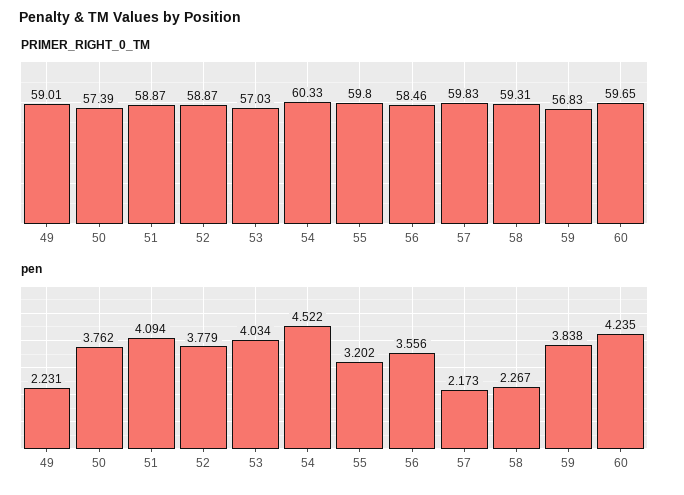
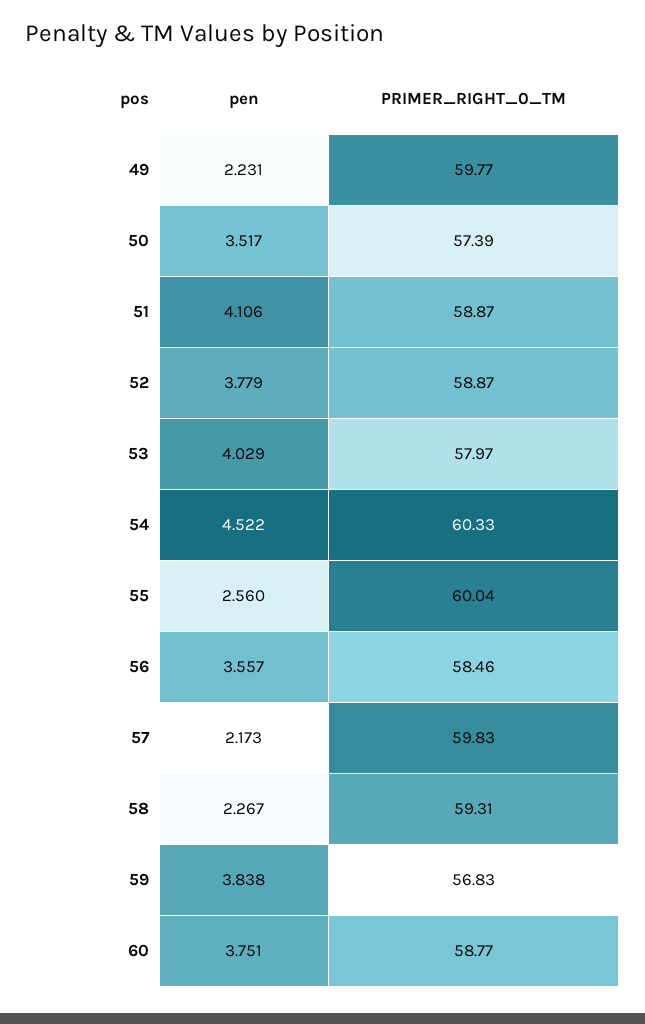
PRIMER_RIGHT_0_TM, 49: 59.01 -> 59.77
PRIMER_RIGHT_0_TM, 53: 57.03 -> 57.97
PRIMER_RIGHT_0_TM, 55: 59.8 -> 60.04
PRIMER_RIGHT_0_TM, 60: 59.65 -> 58.77
pen, 50: 3.762 -> 3.517
pen, 51: 4.094 -> 4.106
pen, 53: 4.034 -> 4.029
pen, 55: 3.202 -> 2.56
pen, 56: 3.556 -> 3.557
pen, 60: 4.235 -> 3.751

